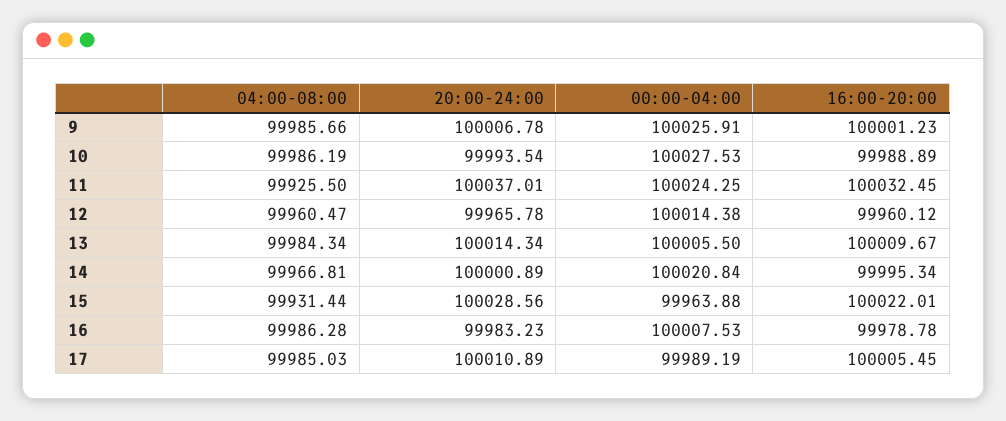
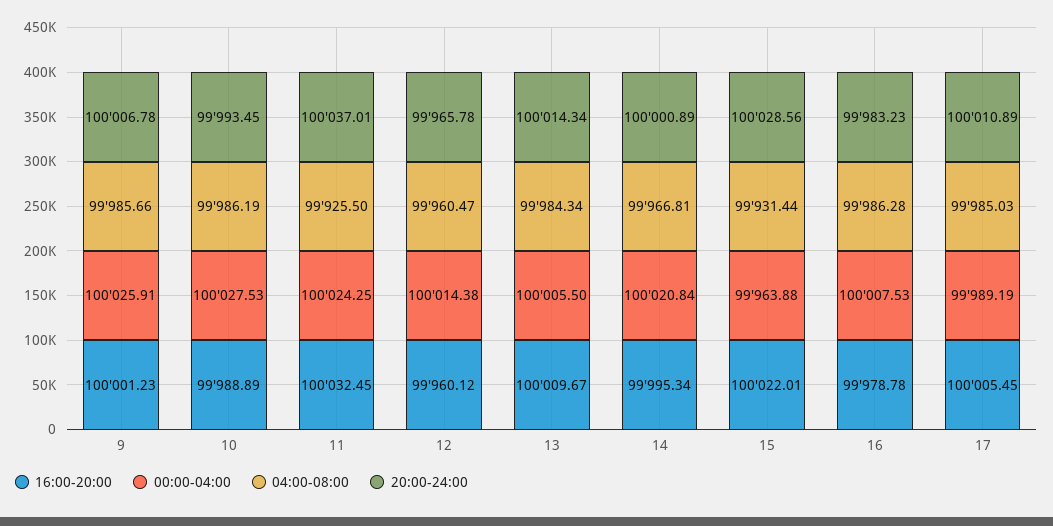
20:00-24:00, 10: 99993.54 -> 99993.45

